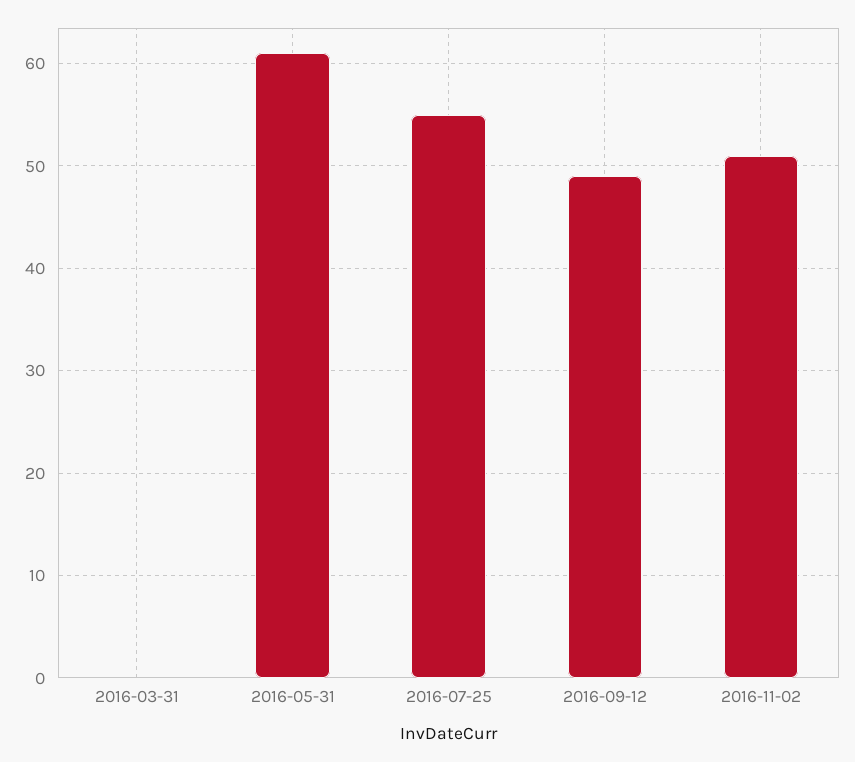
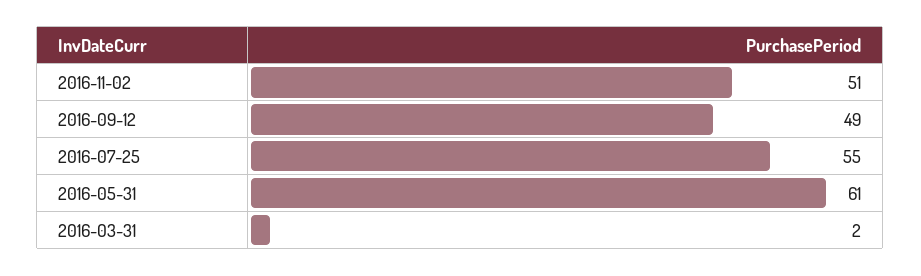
2016-03-31: 0 -> 2

